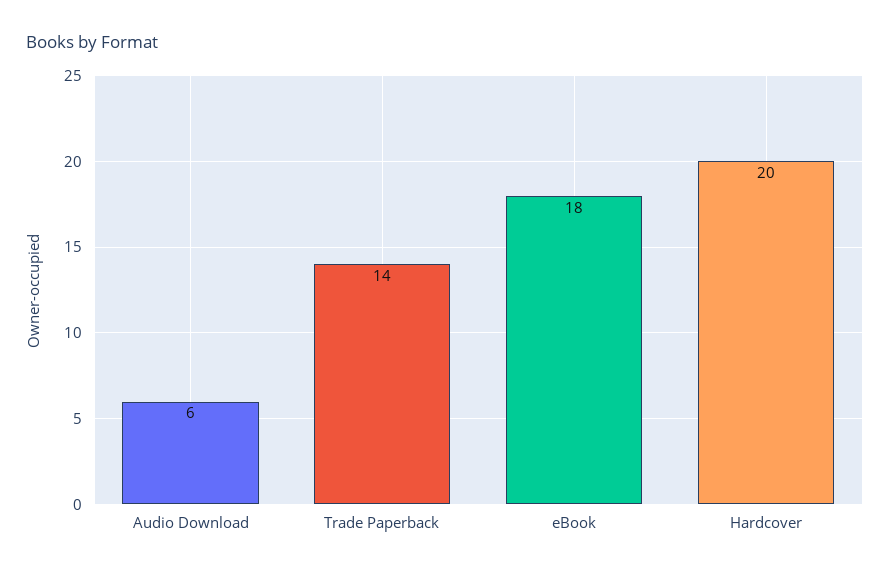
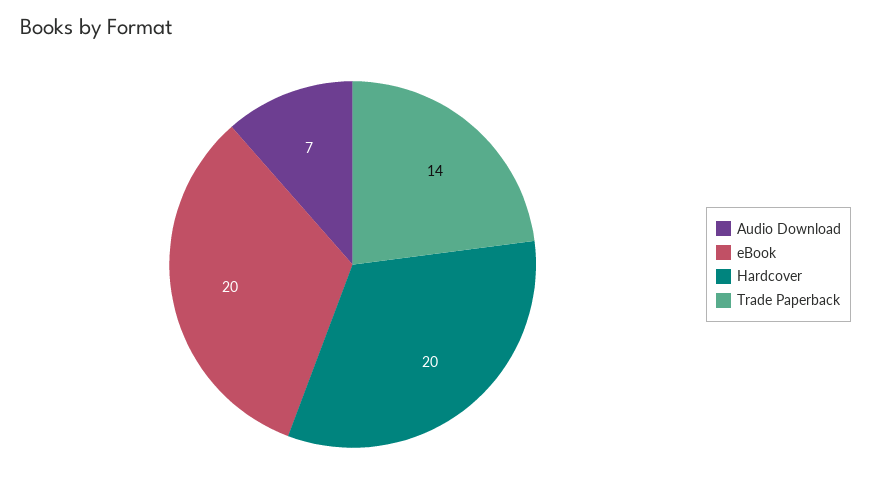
Audio Download: 6 -> 7
eBook: 18 -> 20

